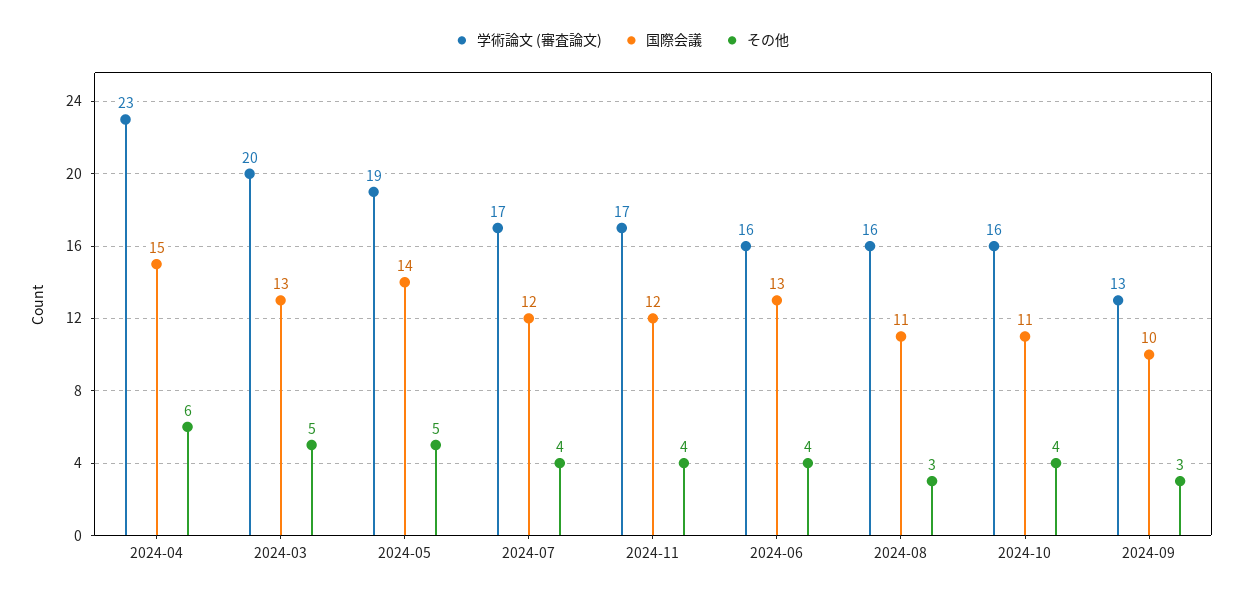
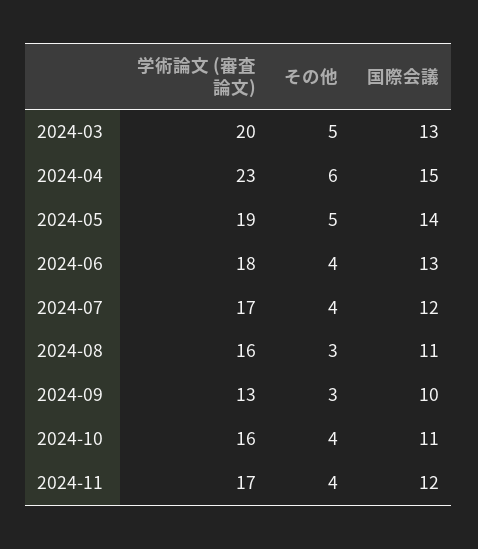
学術論文 (審査論文), 2024-06: 16 -> 18

